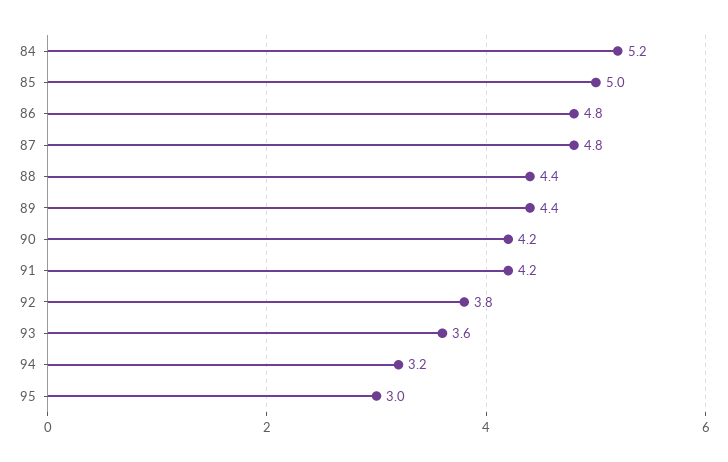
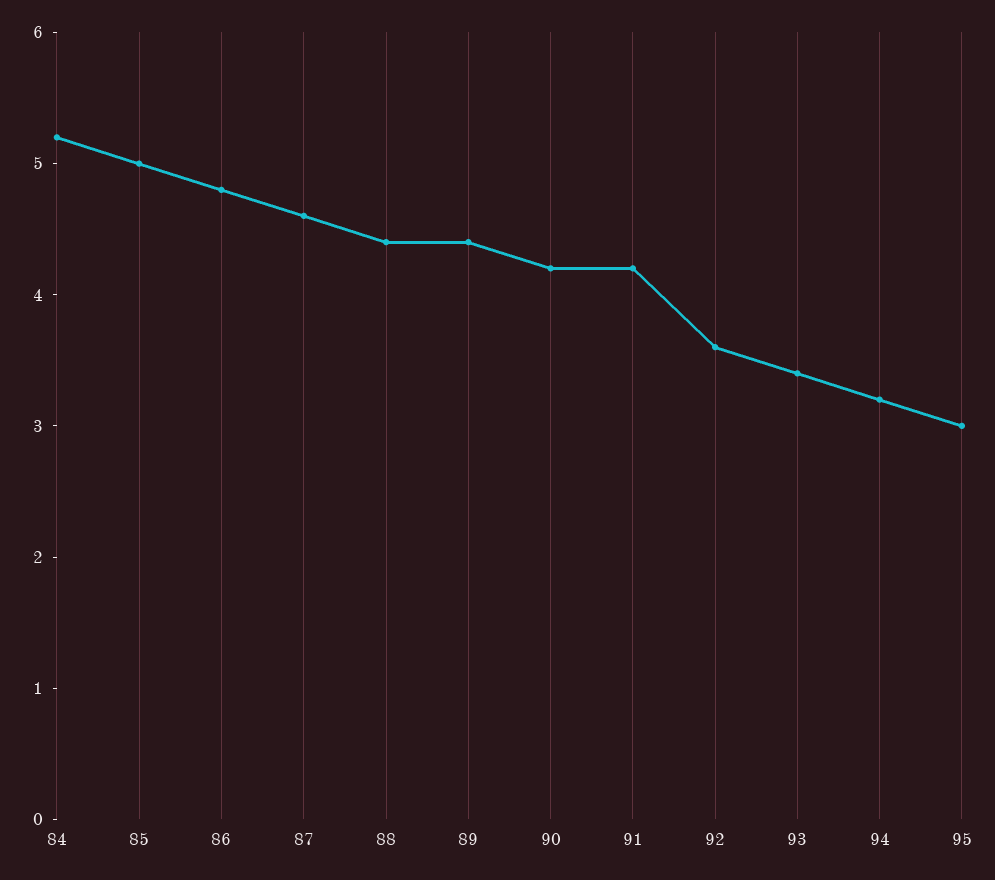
87: 4.8 -> 4.6
92: 3.8 -> 3.6
93: 3.6 -> 3.4

